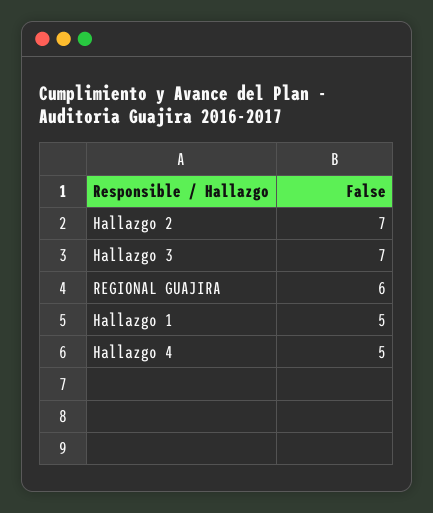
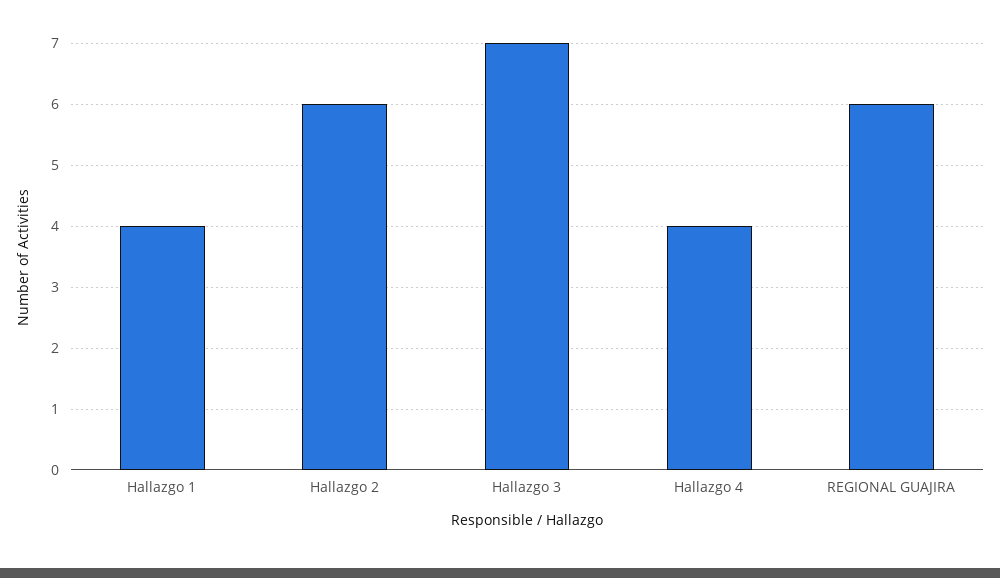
Hallazgo 2: 7 -> 6
Hallazgo 1: 5 -> 4
Hallazgo 4: 5 -> 4

